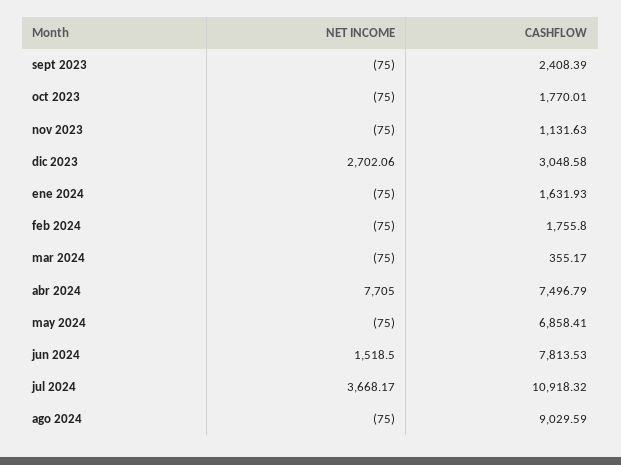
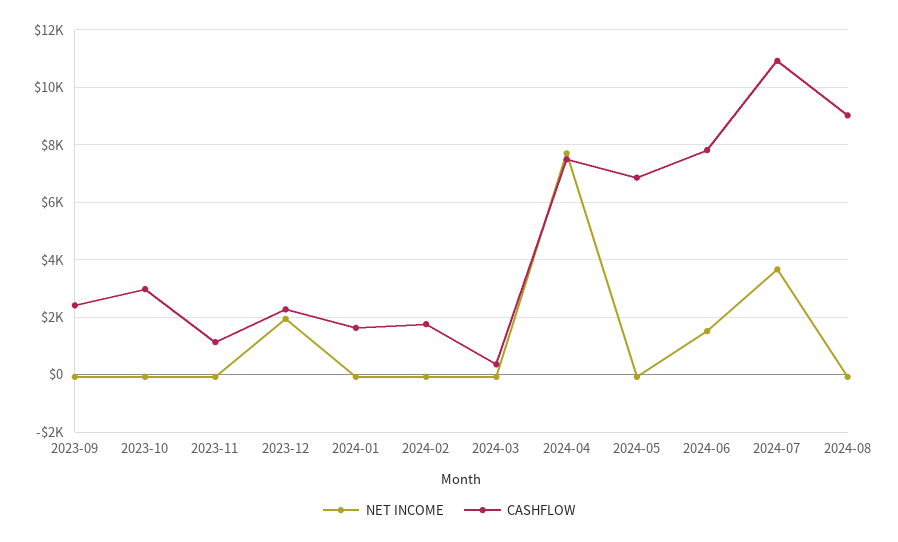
CASHFLOW, oct 2023: 1770.01 -> 3000
NET INCOME, dic 2023: 2702.06 -> 2000
CASHFLOW, dic 2023: 3048.58 -> 2250

